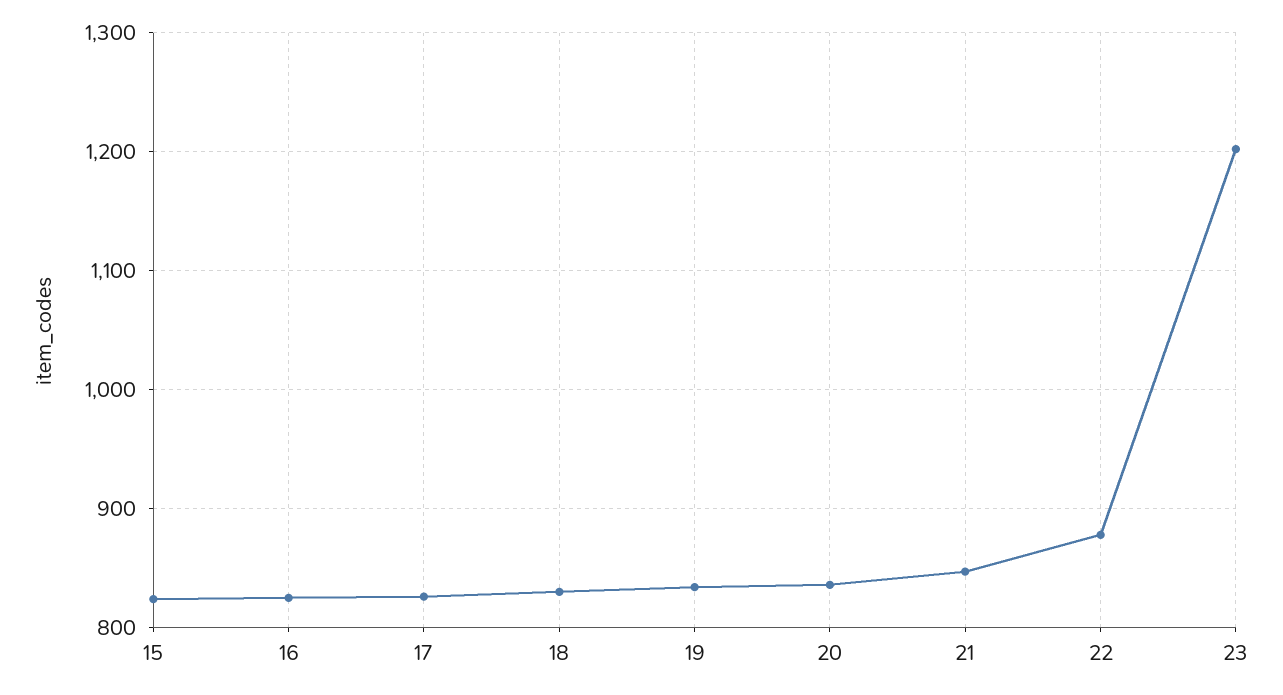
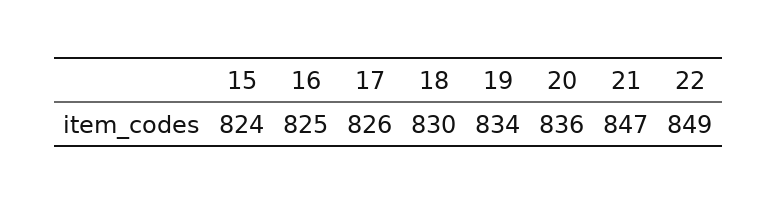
22: 880 -> 849
23: 1200 -> none

